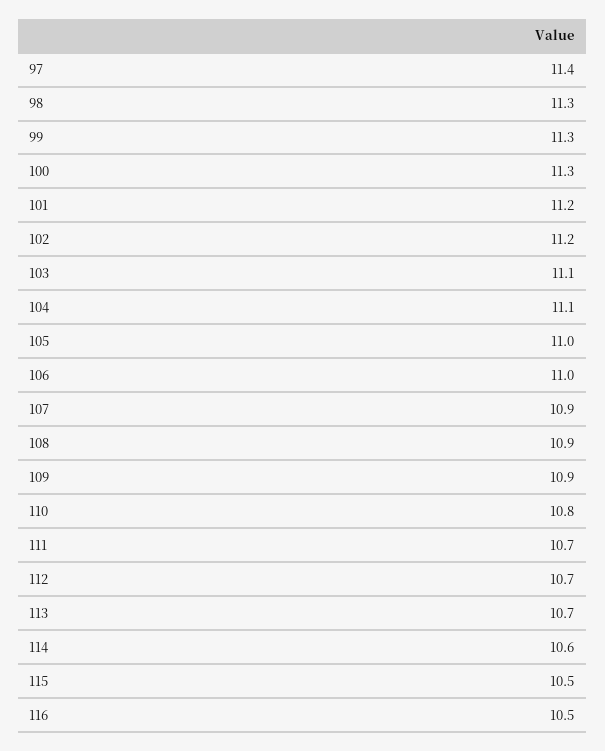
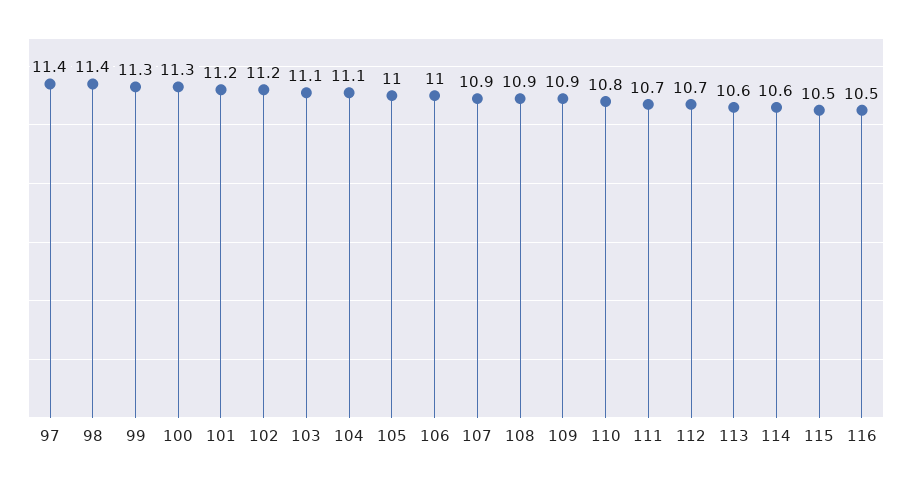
98: 11.3 -> 11.4
113: 10.7 -> 10.6

